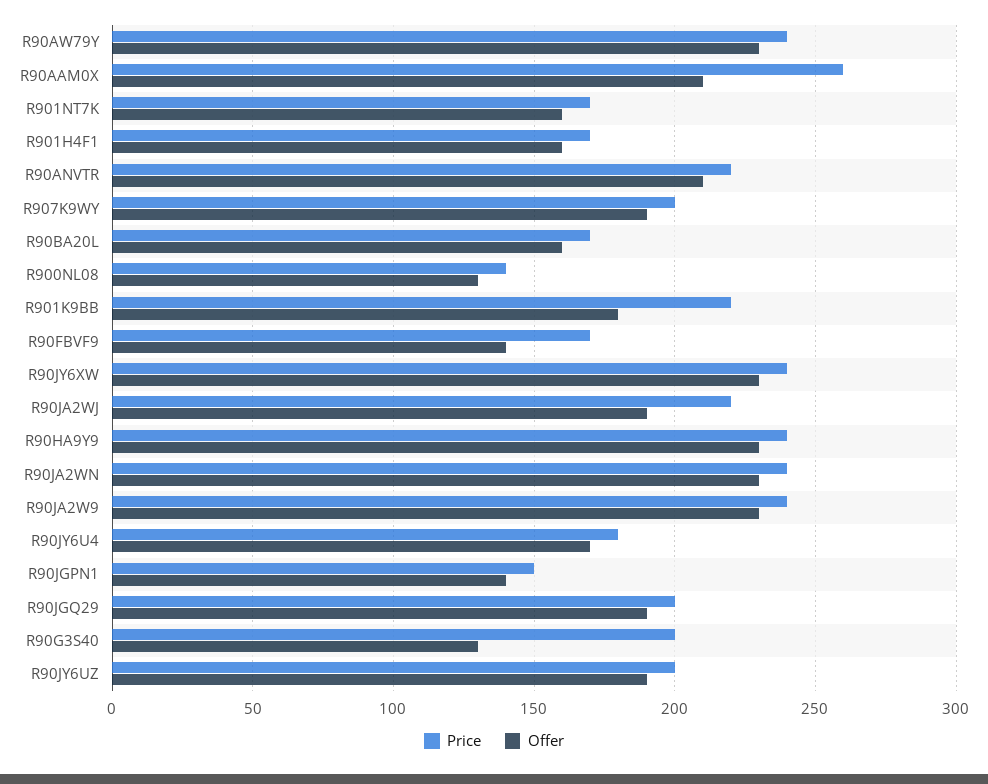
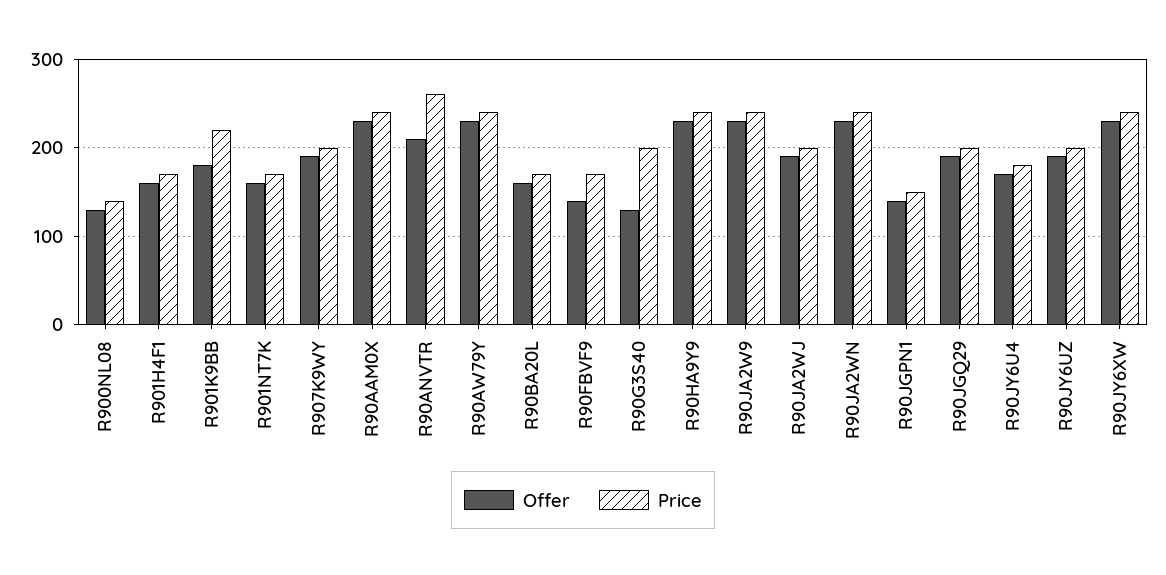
Price, R90AAM0X: 260 -> 240
Offer, R90AAM0X: 210 -> 230
Price, R90ANVTR: 220 -> 260
Price, R90JA2WJ: 220 -> 200

